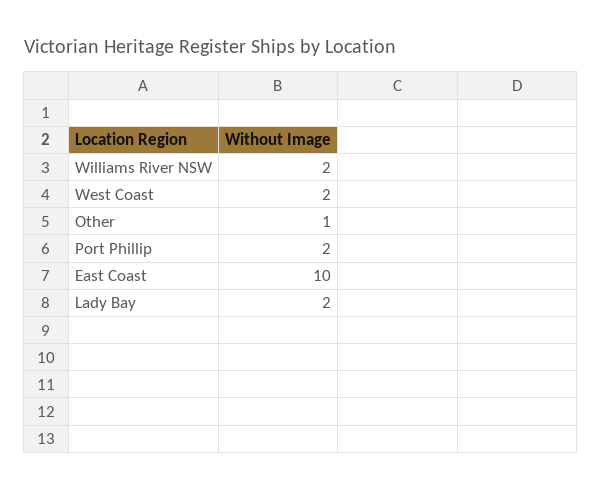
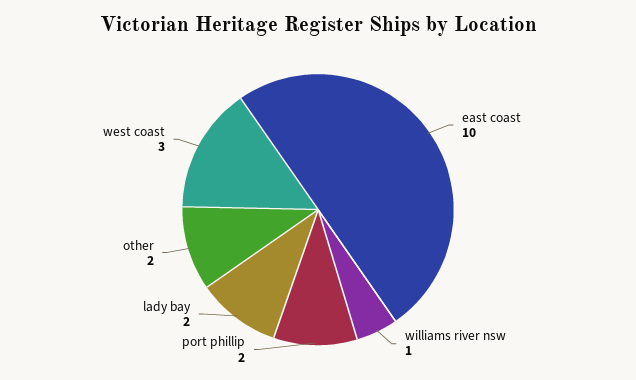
Williams River NSW: 2 -> 1
West Coast: 2 -> 3
Other: 1 -> 2

